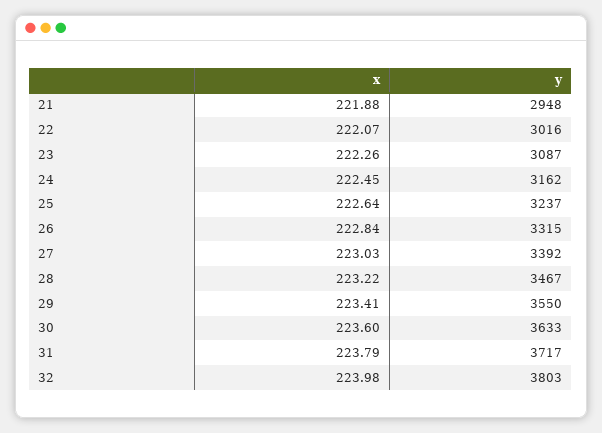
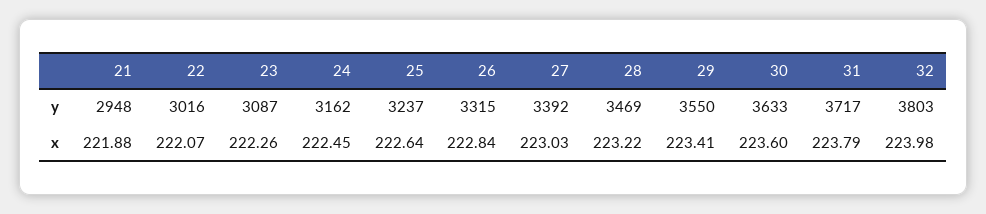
y, 28: 3467 -> 3469

